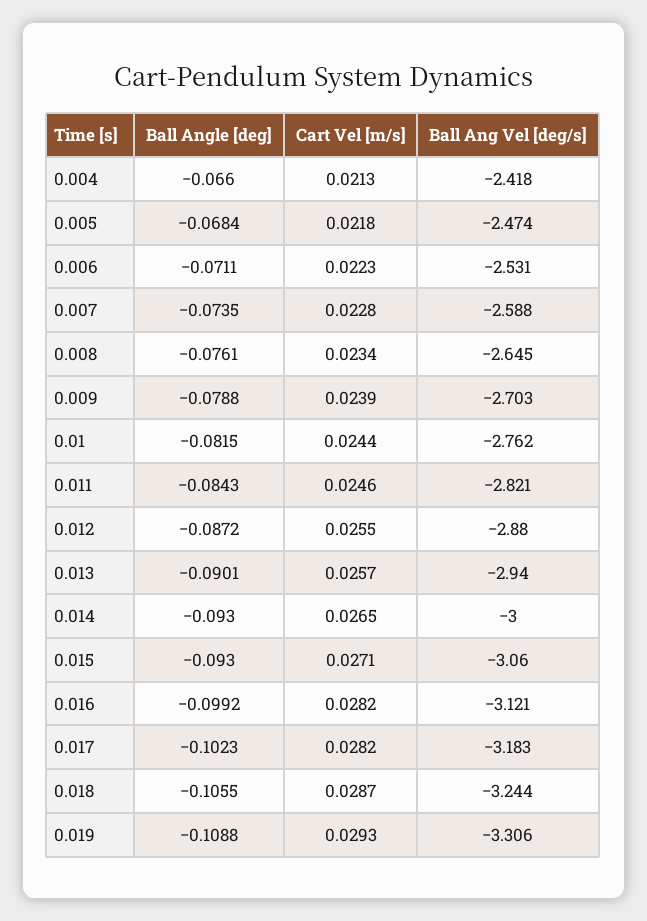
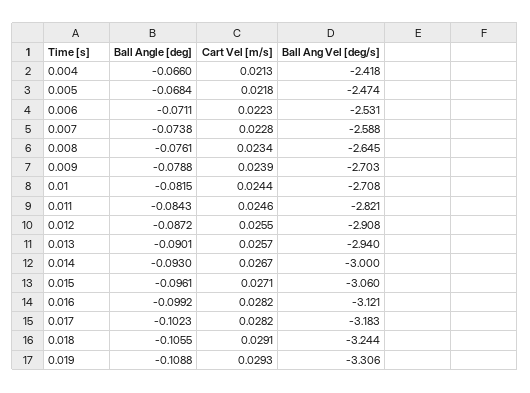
Ball Angle [deg], 0.007: -0.0735 -> -0.0738
Ball Ang Vel [deg/s], 0.01: -2.762 -> -2.708
Ball Ang Vel [deg/s], 0.012: -2.88 -> -2.908
Cart Vel [m/s], 0.014: 0.0265 -> 0.0267
Ball Angle [deg], 0.015: -0.093 -> -0.0961
Cart Vel [m/s], 0.018: 0.0287 -> 0.0291

